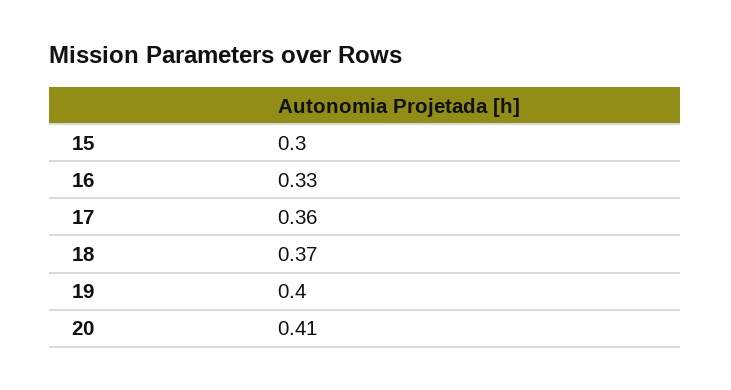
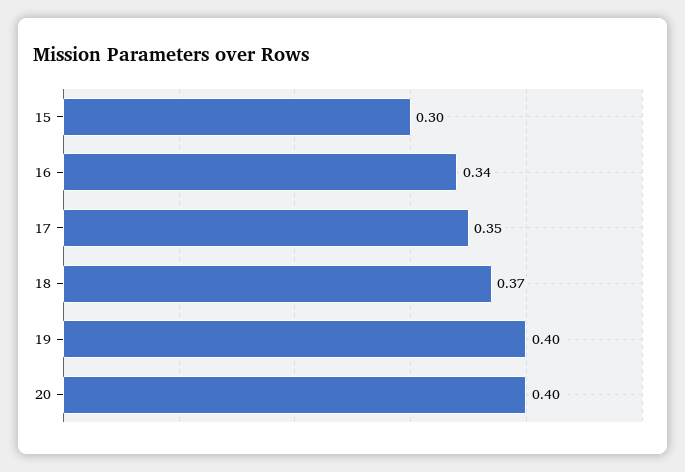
16: 0.33 -> 0.34
17: 0.36 -> 0.35
20: 0.41 -> 0.4

